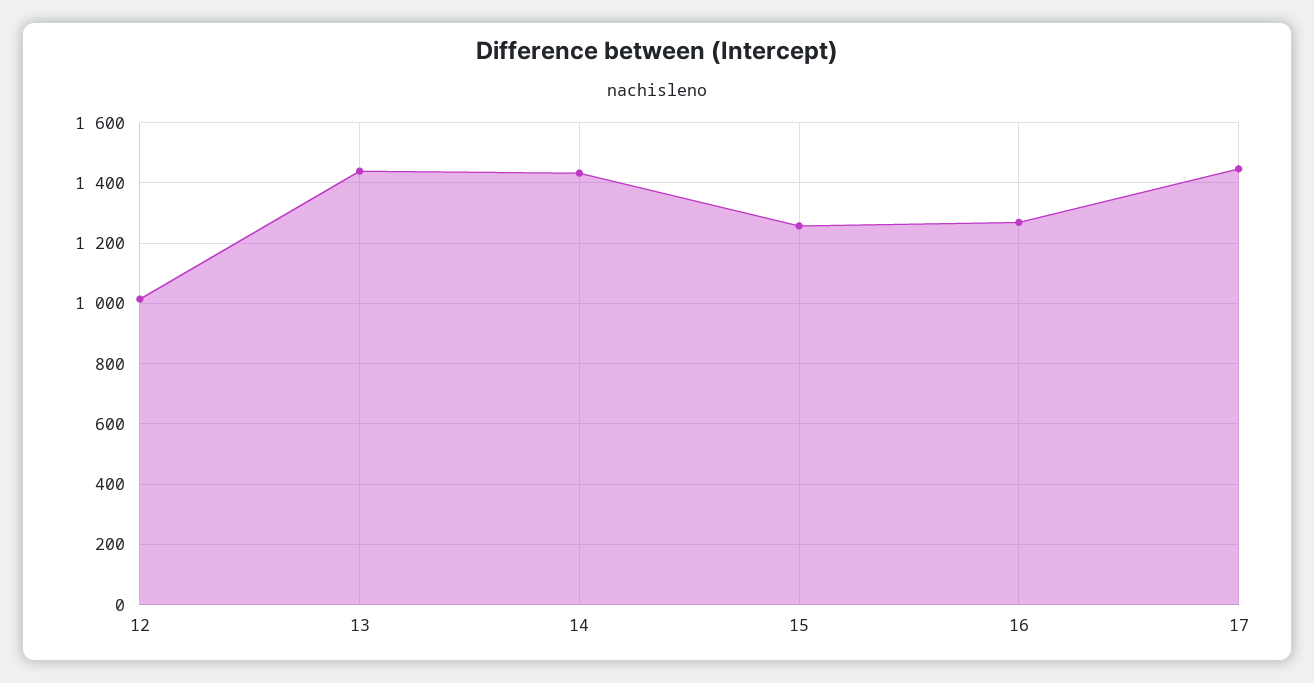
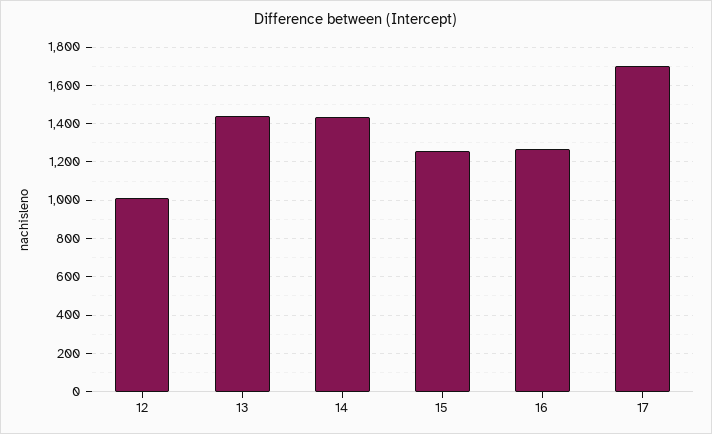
17: 1440 -> 1700

